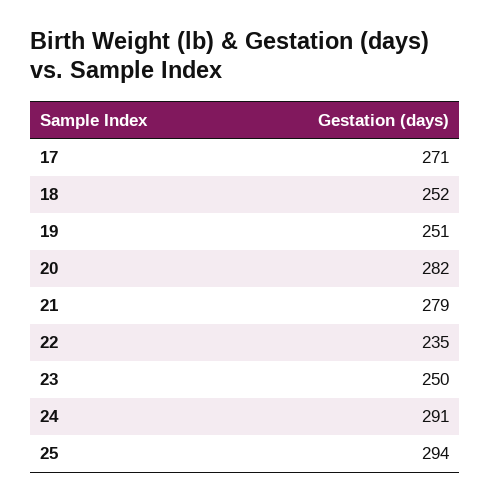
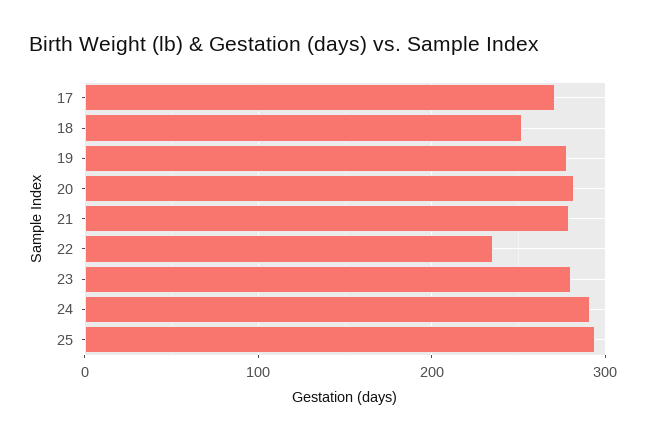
19: 251 -> 280
23: 250 -> 280

